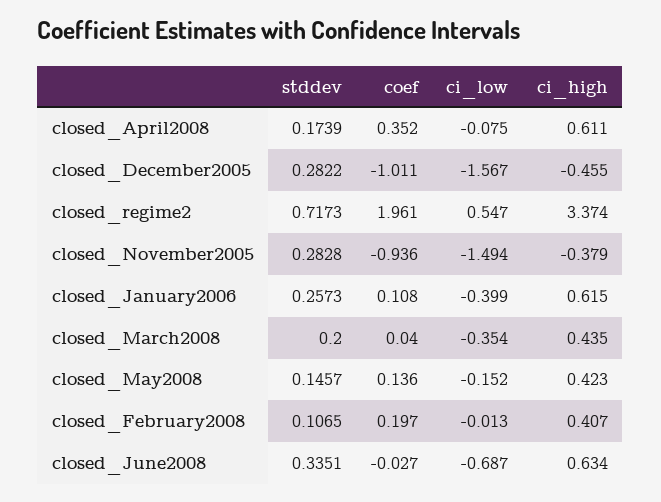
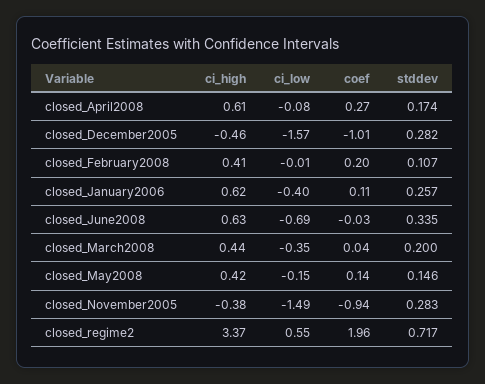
coef, closed_April2008: 0.352 -> 0.27

